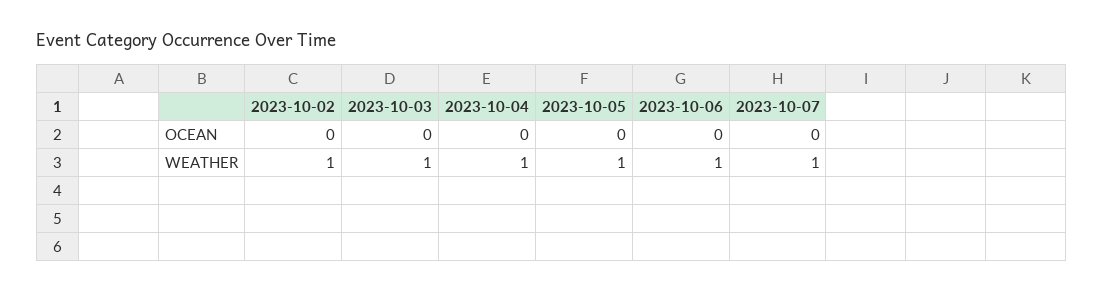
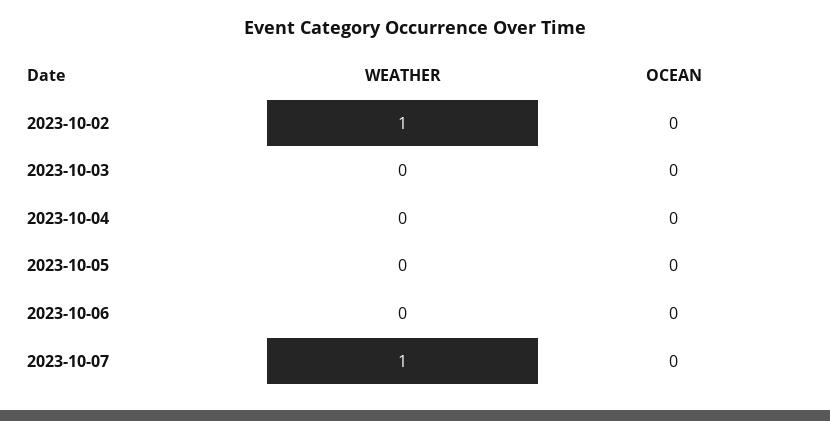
2023-10-03, WEATHER: 1 -> 0
2023-10-04, WEATHER: 1 -> 0
2023-10-05, WEATHER: 1 -> 0
2023-10-06, WEATHER: 1 -> 0

